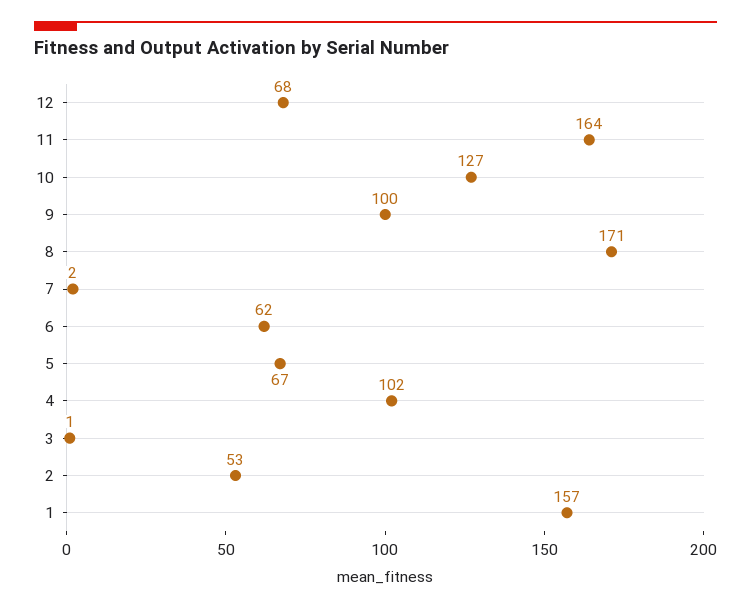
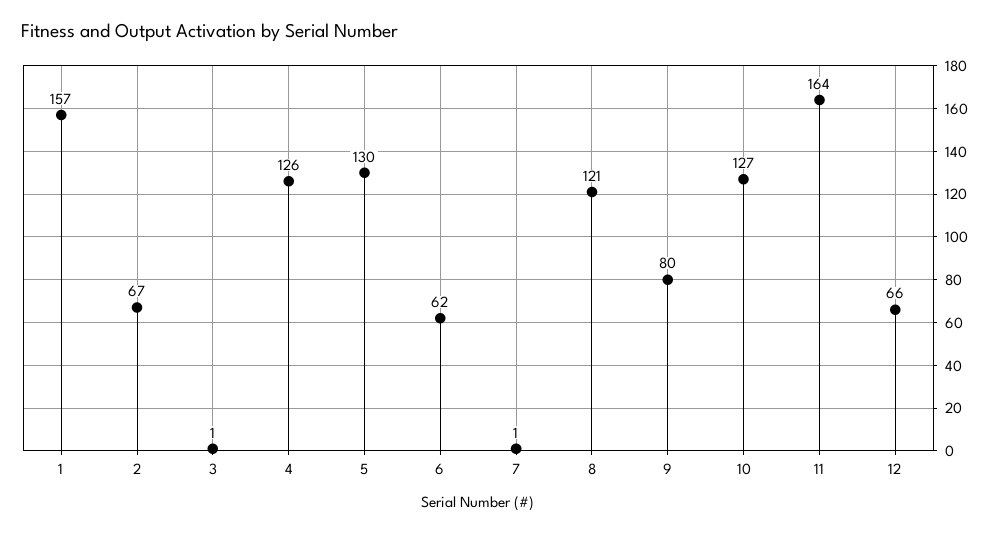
12: 68 -> 66
9: 100 -> 80
8: 171 -> 121
7: 2 -> 1
5: 67 -> 130
4: 102 -> 126
2: 53 -> 67

